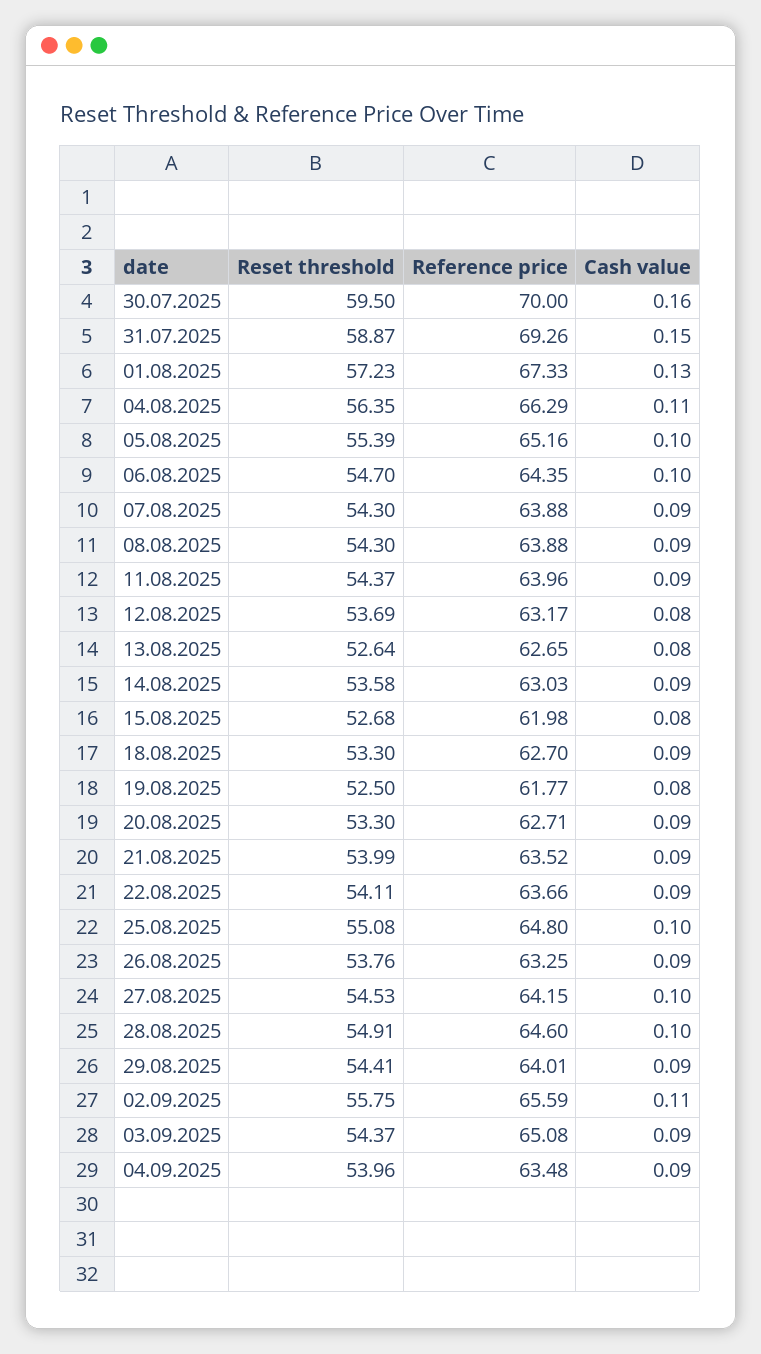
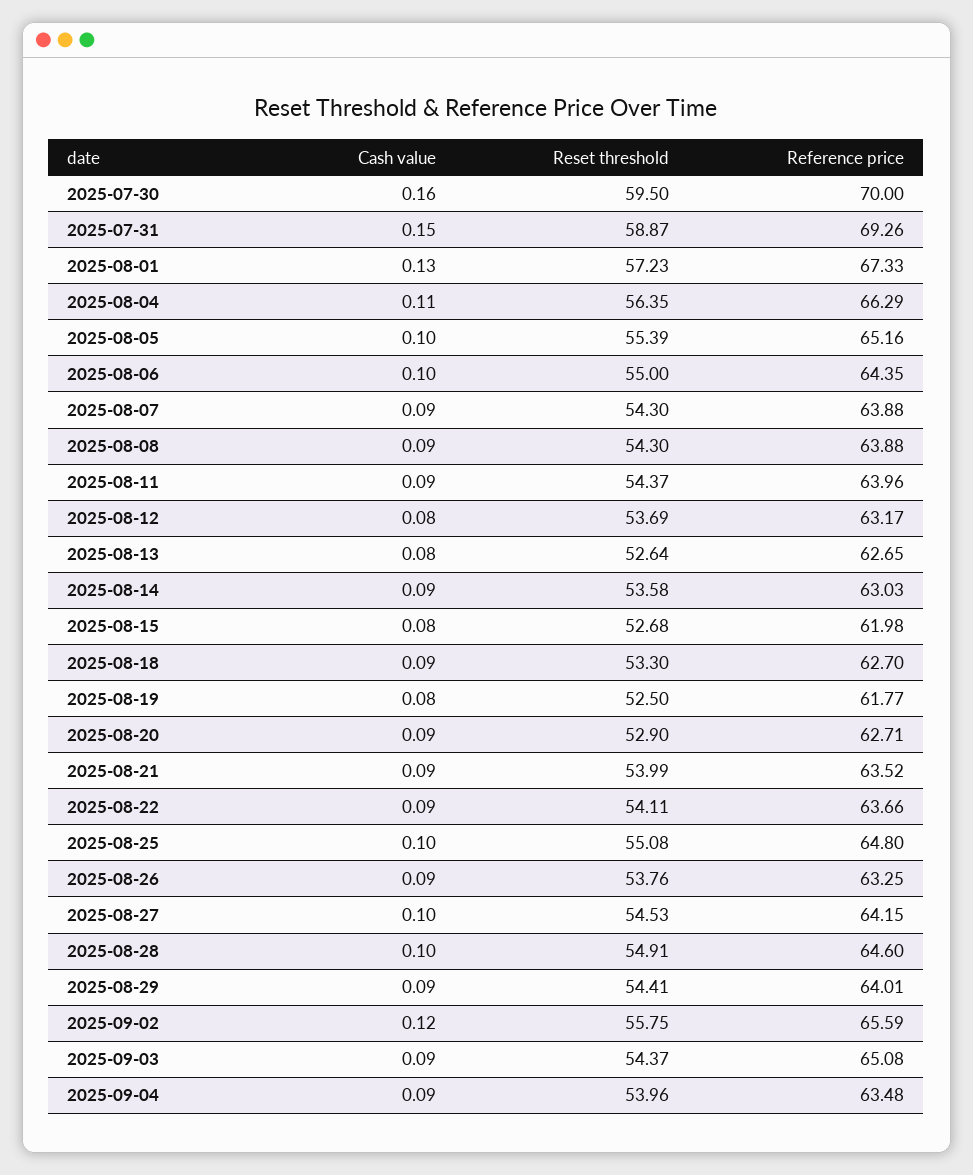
Reset threshold, 06.08.2025: 54.7 -> 55
Reset threshold, 20.08.2025: 53.3 -> 52.9
Cash value, 02.09.2025: 0.11 -> 0.12

